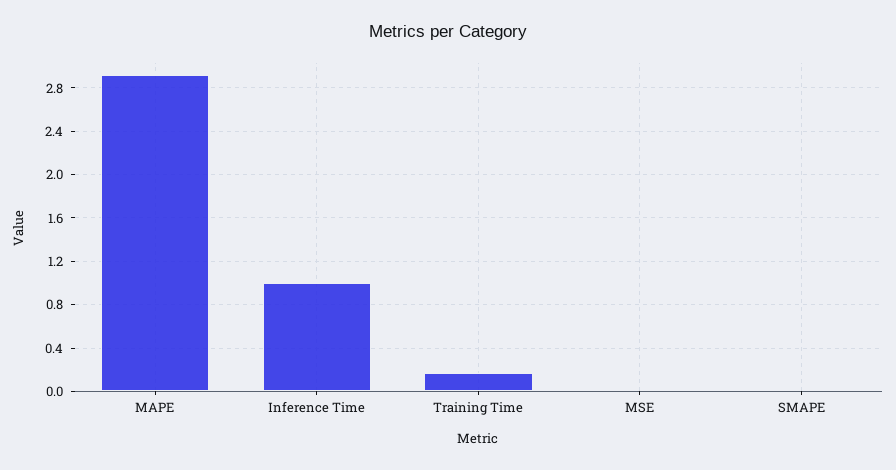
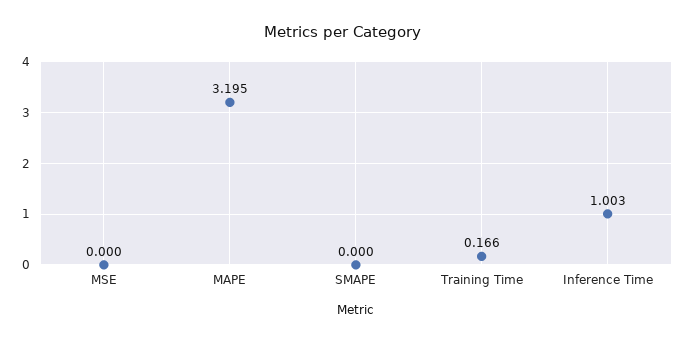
MAPE: 2.9 -> 3.195

